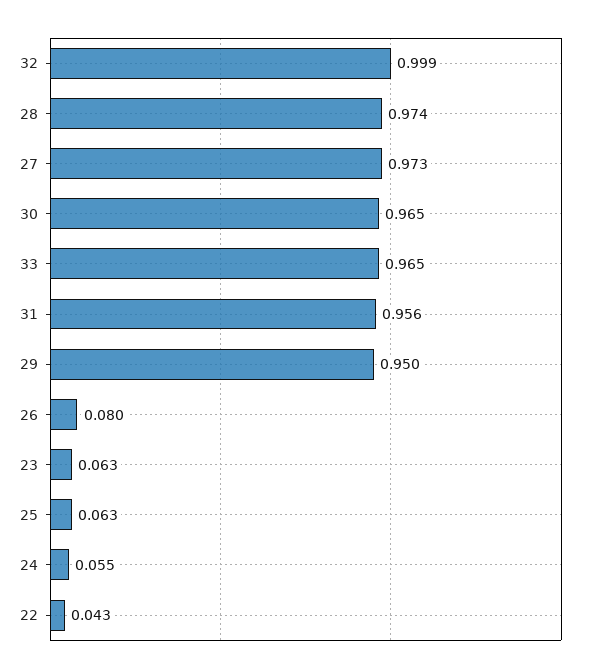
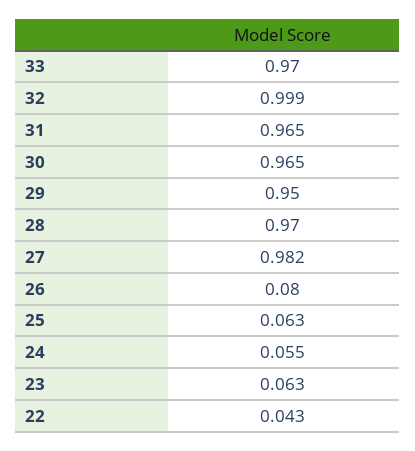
28: 0.974 -> 0.97
27: 0.973 -> 0.982
33: 0.965 -> 0.97
31: 0.956 -> 0.965

